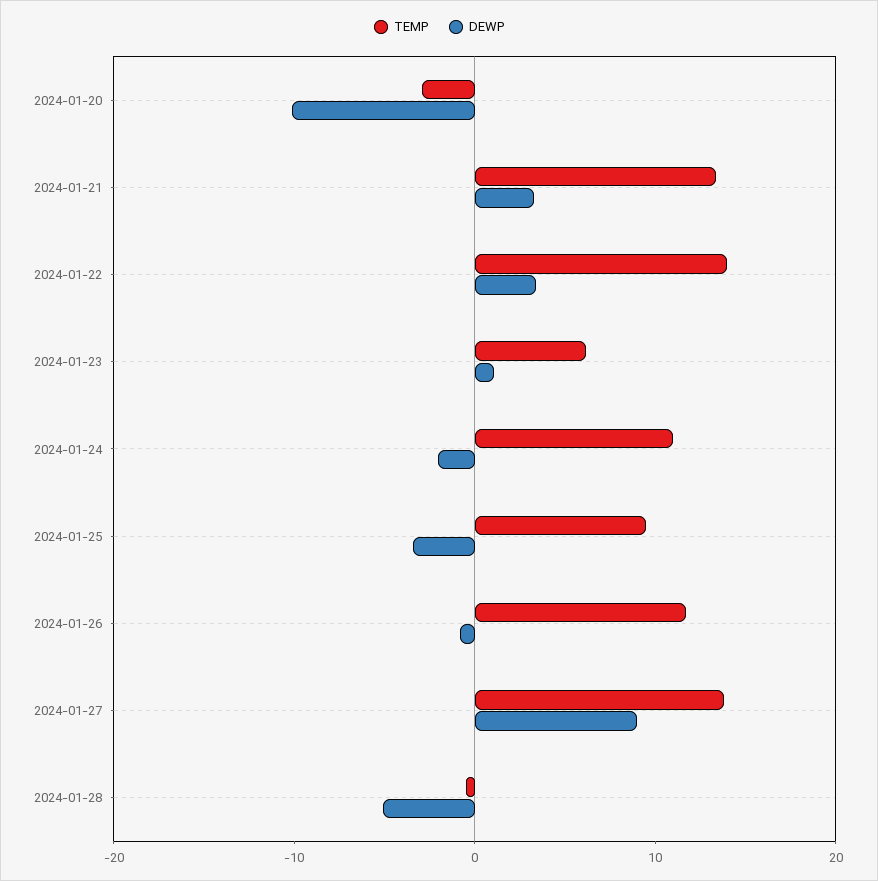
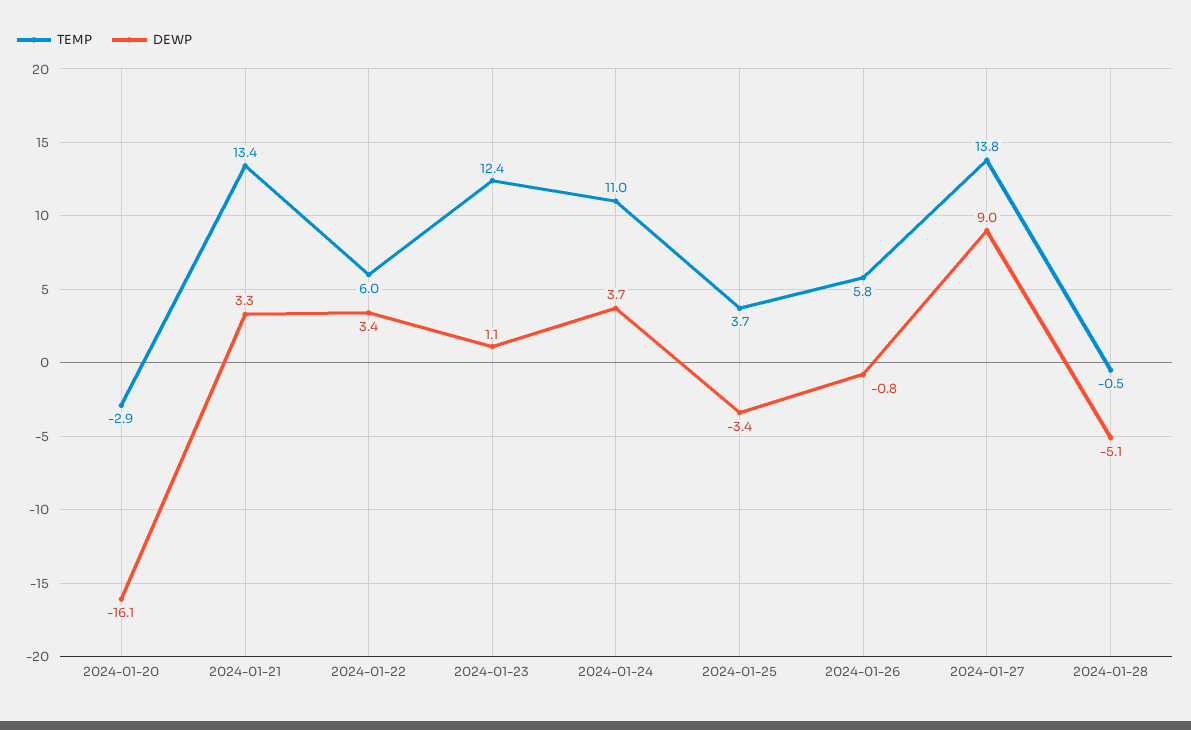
DEWP, 2024-01-20: -10 -> -16.1
TEMP, 2024-01-22: 14 -> 6
TEMP, 2024-01-23: 6 -> 12.4
DEWP, 2024-01-24: -2 -> 3.7
TEMP, 2024-01-25: 10 -> 3.7
TEMP, 2024-01-26: 12 -> 5.8

